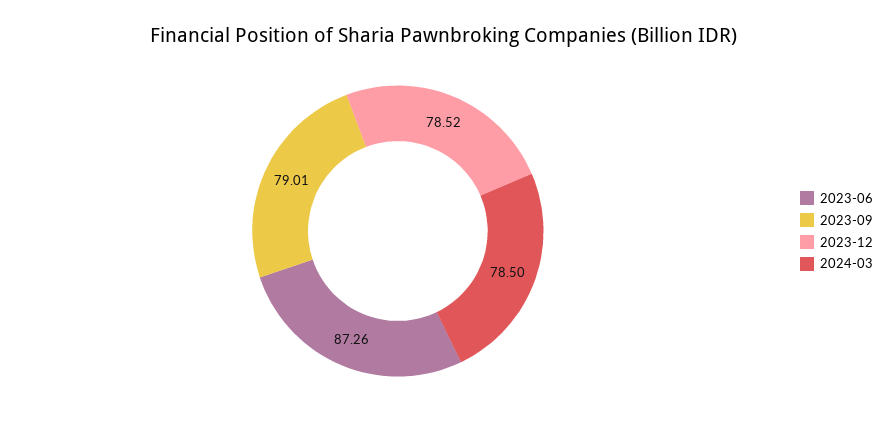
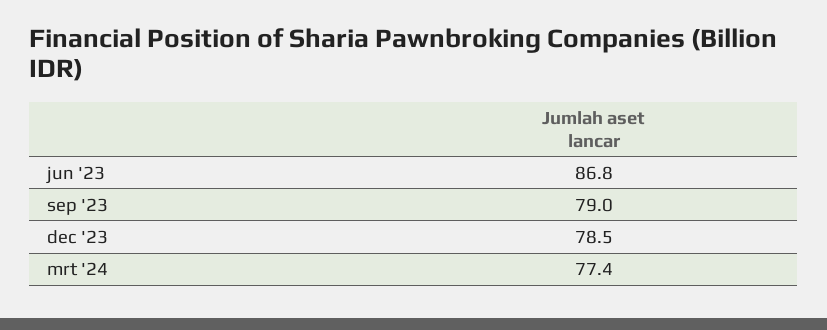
2023-06: 87.26 -> 86.8
2024-03: 78.5 -> 77.4

